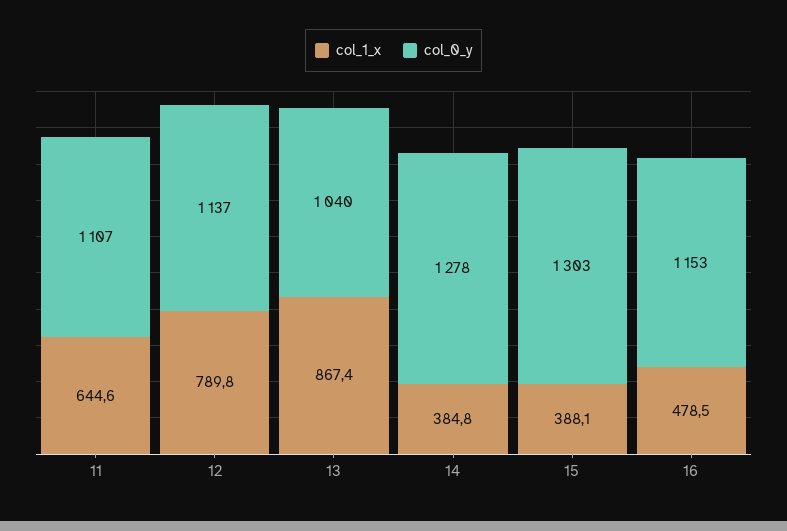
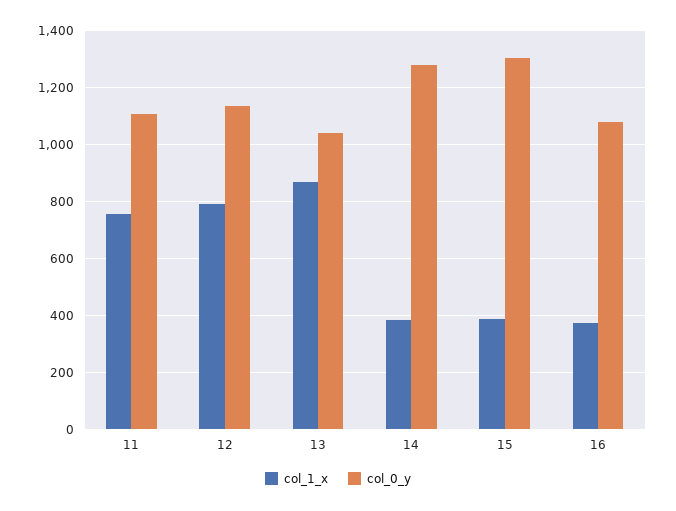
col_1_x, 11: 644.6 -> 750
col_1_x, 16: 478.5 -> 375
col_0_y, 16: 1153 -> 1075

